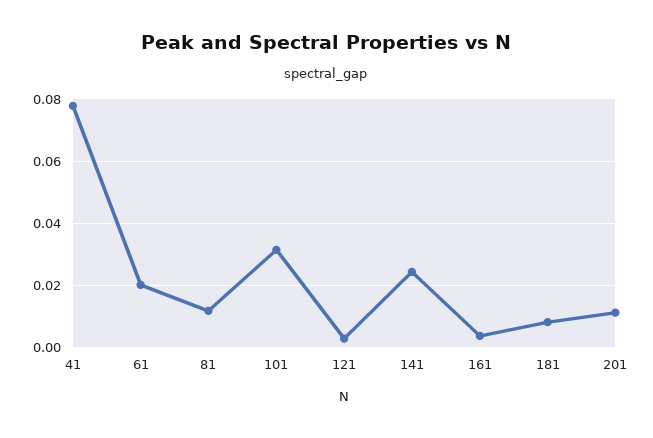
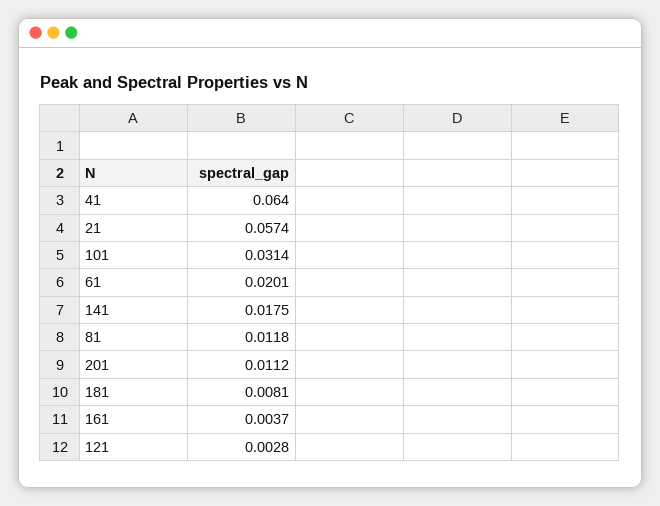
41: 0.078 -> 0.064
141: 0.024 -> 0.0175
21: none -> 0.0574

